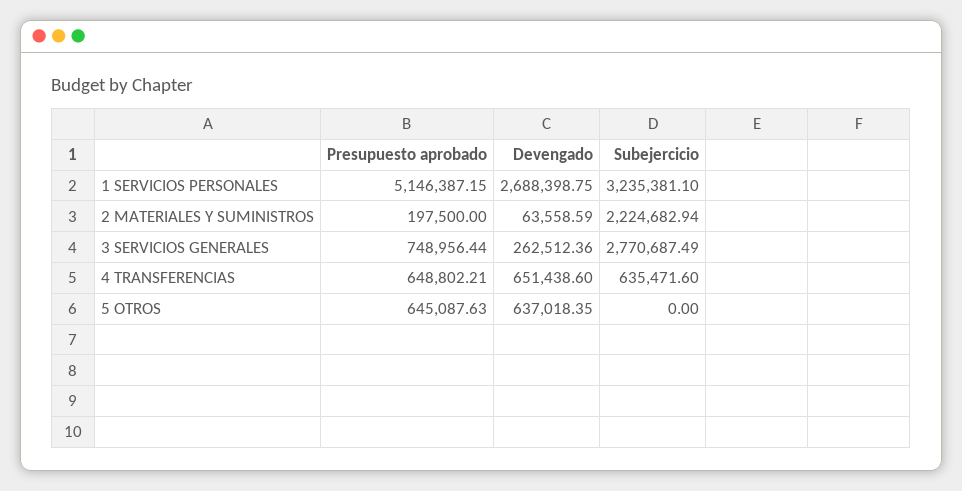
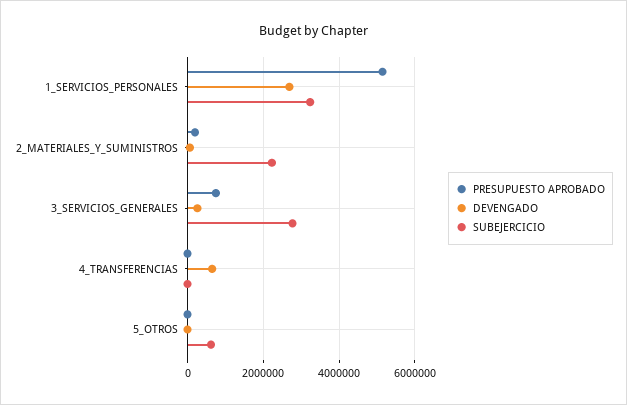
Presupuesto aprobado, 4 TRANSFERENCIAS: 648802.21 -> 0
Subejercicio, 4 TRANSFERENCIAS: 635471.6 -> 0
Presupuesto aprobado, 5 OTROS: 645087.63 -> 0
Devengado, 5 OTROS: 637018.35 -> 0
Subejercicio, 5 OTROS: 0 -> 600000

